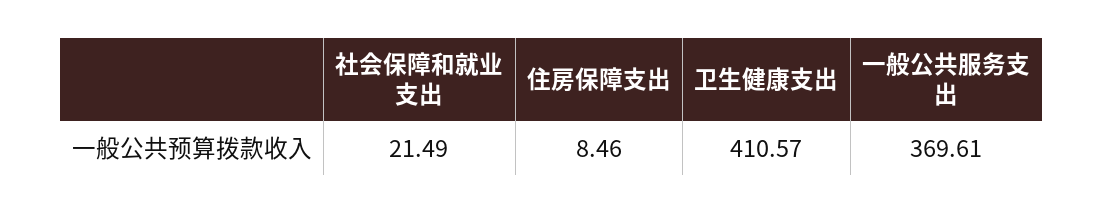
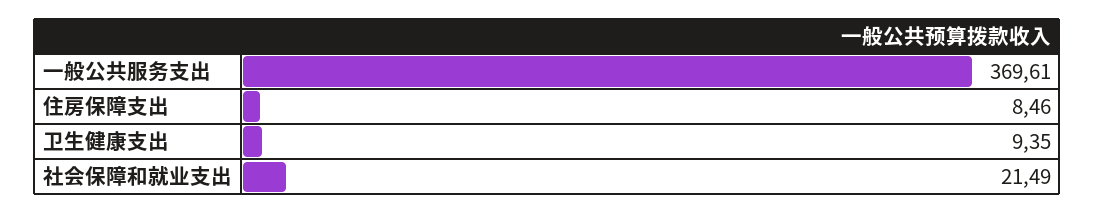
卫生健康支出: 410.57 -> 9.35

